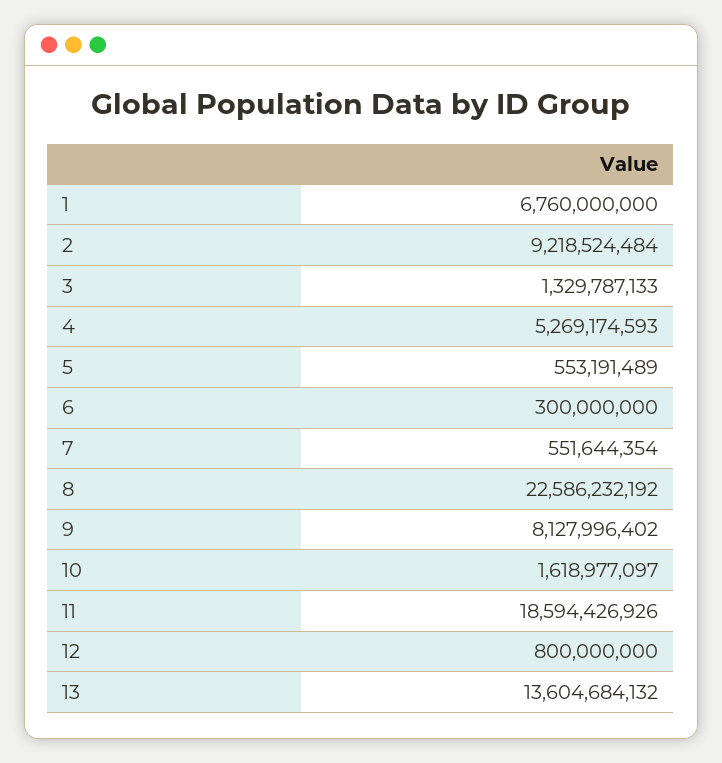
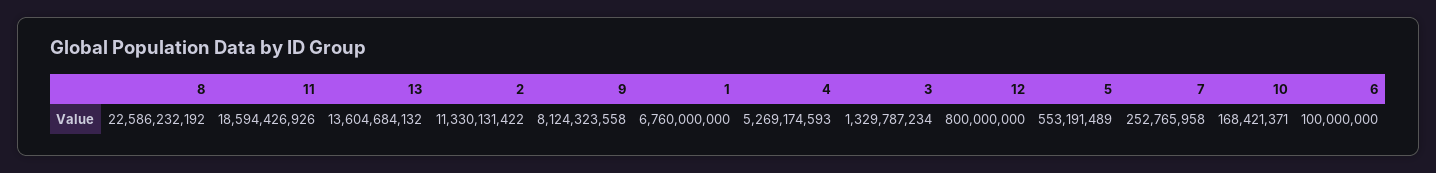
2: 9218524484 -> 11330131422
3: 1329787133 -> 1329787234
6: 300000000 -> 100000000
7: 551644354 -> 252765958
9: 8127996402 -> 8124323558
10: 1618977097 -> 168421371

